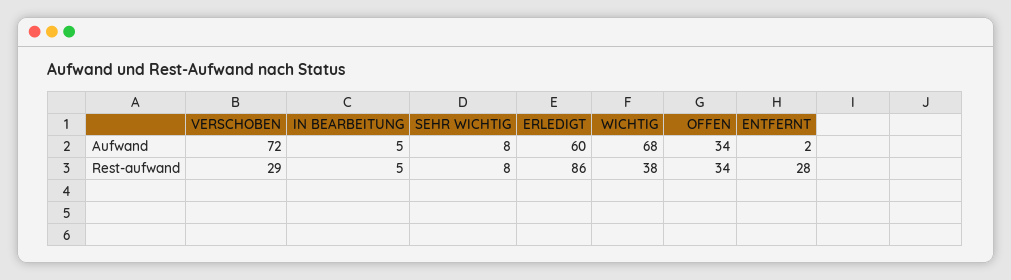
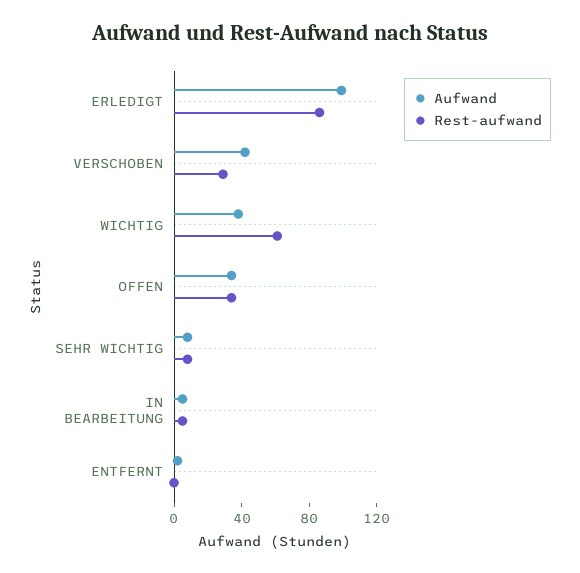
Aufwand, VERSCHOBEN: 72 -> 40
Aufwand, ERLEDIGT: 60 -> 100
Aufwand, WICHTIG: 68 -> 40
Rest-aufwand, WICHTIG: 38 -> 60
Rest-aufwand, ENTFERNT: 28 -> 0

